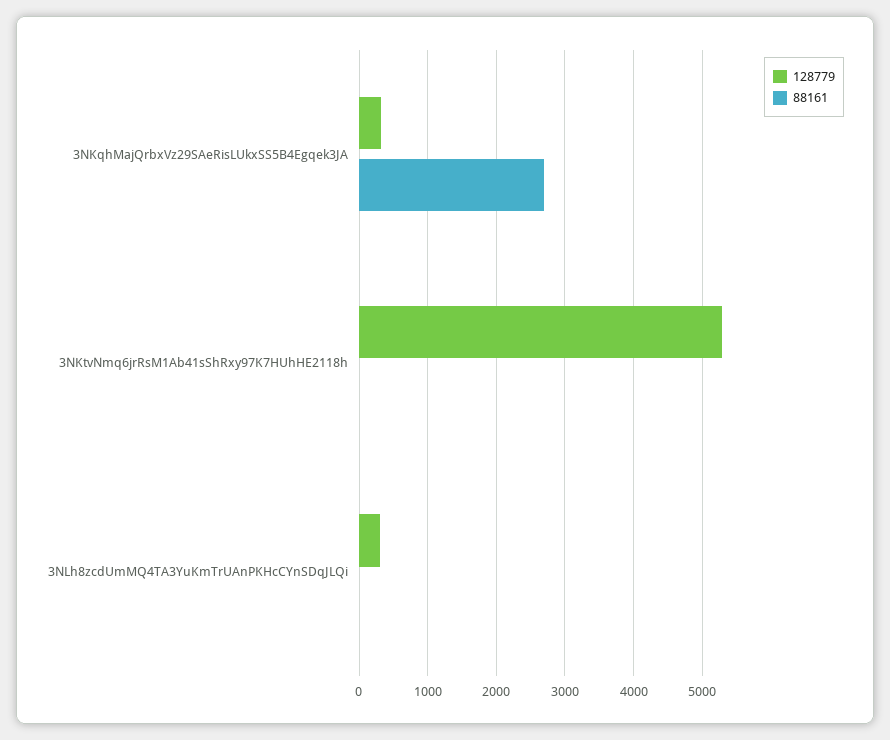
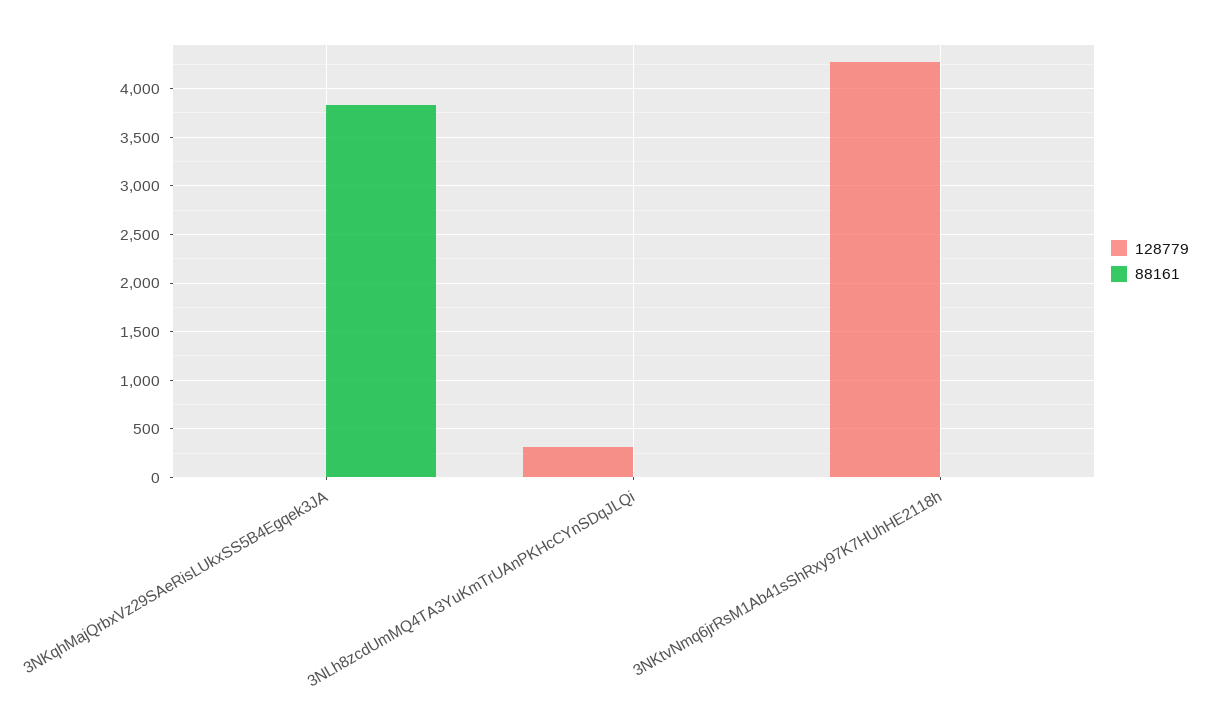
128779, 3NKqhMajQrbxVz29SAeRisLUkxSS5B4Egqek3JA: 300 -> 0
88161, 3NKqhMajQrbxVz29SAeRisLUkxSS5B4Egqek3JA: 2700 -> 3800
128779, 3NKtvNmq6jrRsM1Ab41sShRxy97K7HUhHE2118h: 5300 -> 4300

